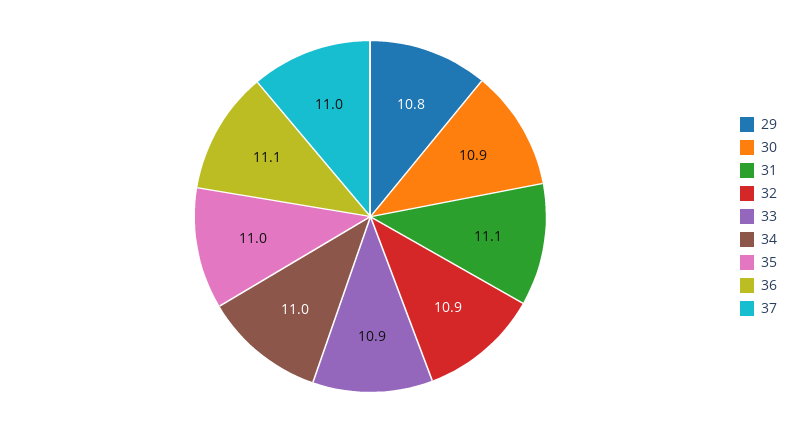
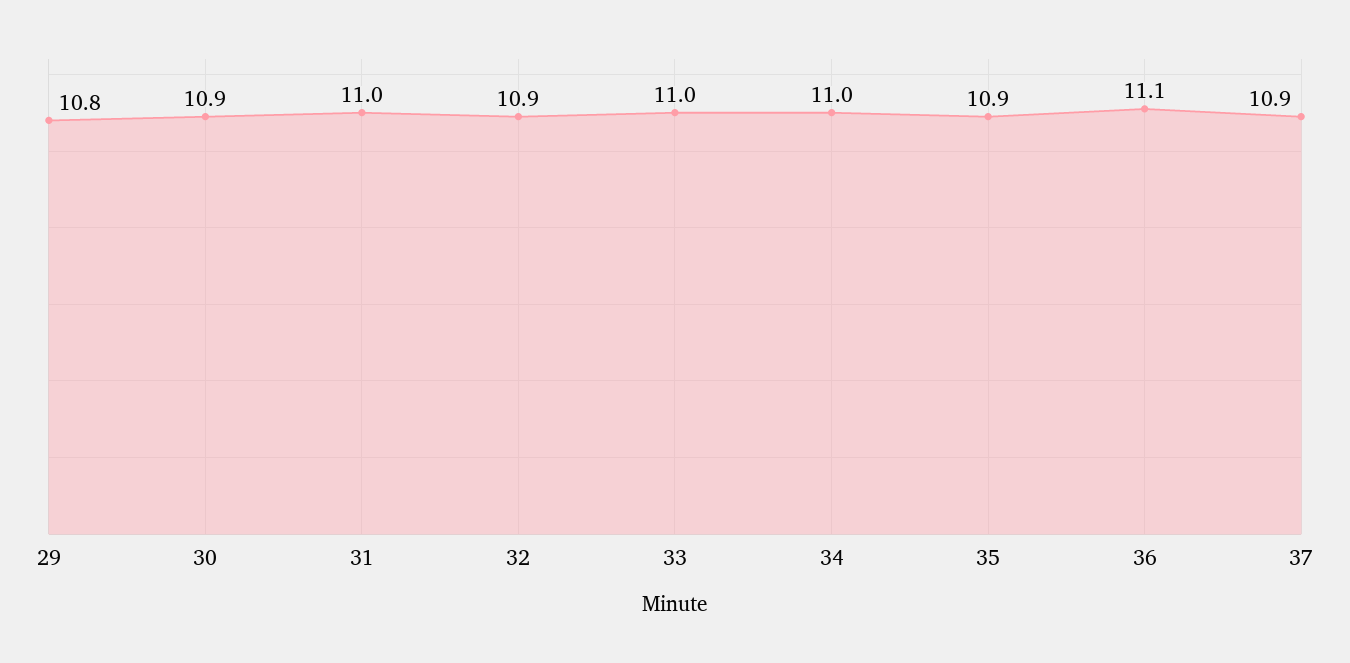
31: 11.1 -> 11
33: 10.9 -> 11
35: 11 -> 10.9
37: 11 -> 10.9

